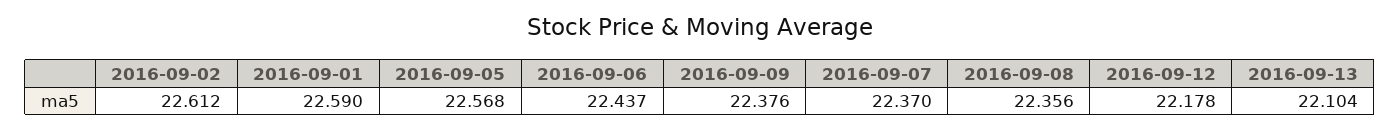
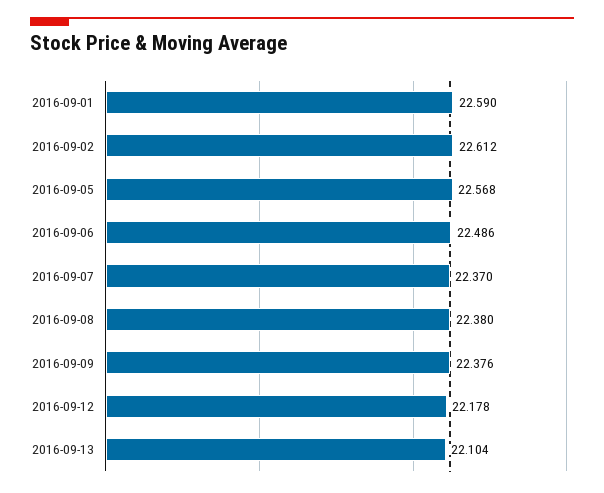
2016-09-06: 22.437 -> 22.486
2016-09-08: 22.356 -> 22.38

